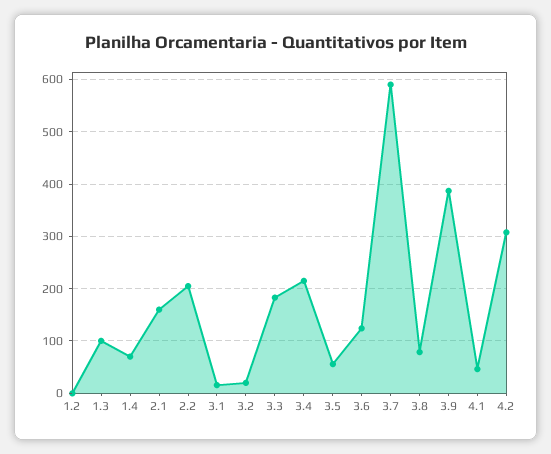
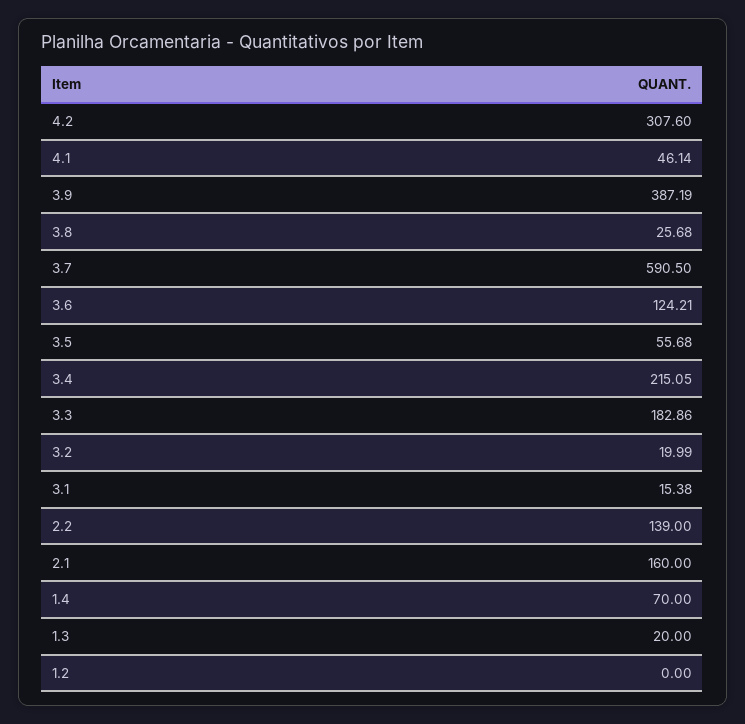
1.3: 100 -> 20
2.2: 200 -> 139
3.8: 80 -> 25.68

